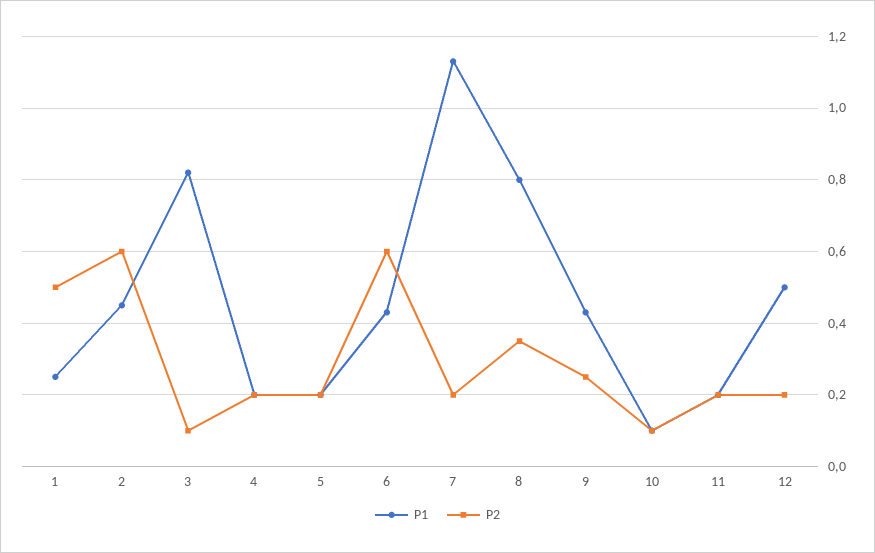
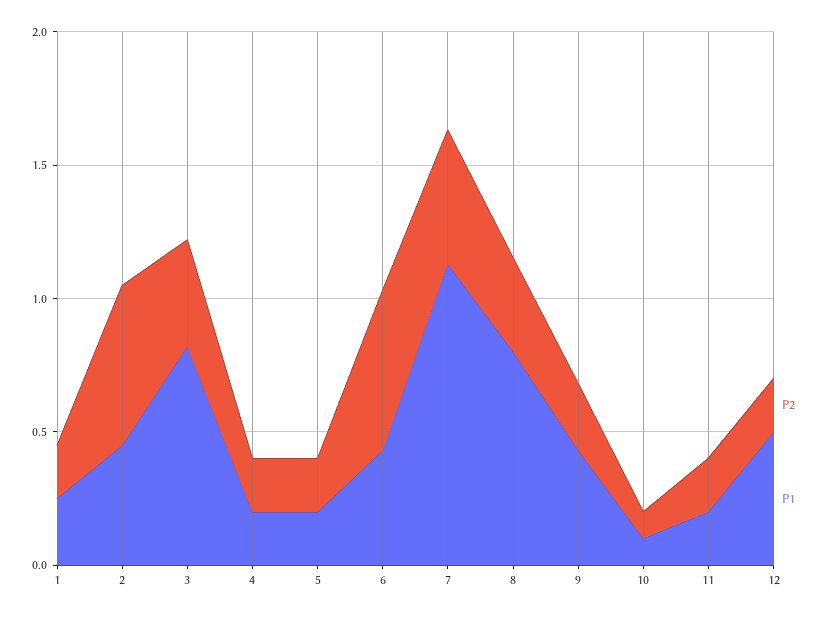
P2, 1: 0.5 -> 0.2
P2, 3: 0.1 -> 0.4
P2, 7: 0.2 -> 0.5

